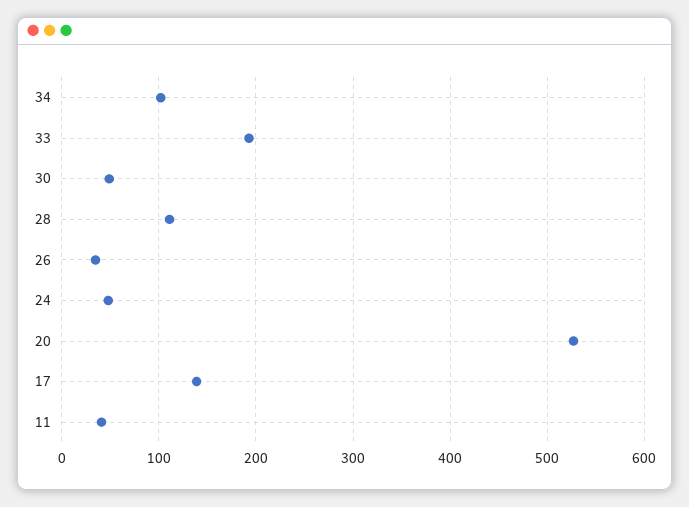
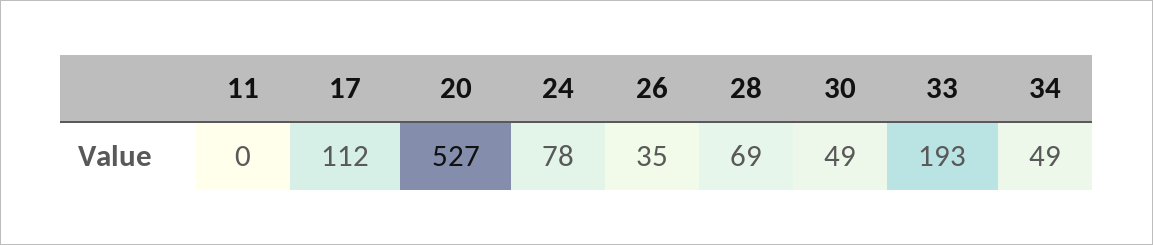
34: 100 -> 49
28: 110 -> 69
24: 50 -> 78
17: 140 -> 112
11: 40 -> 0

